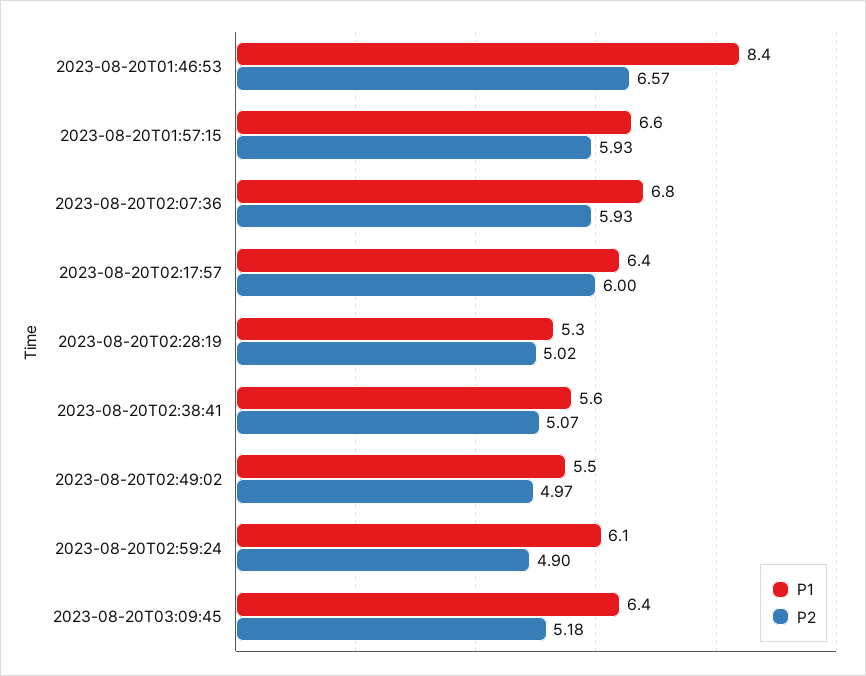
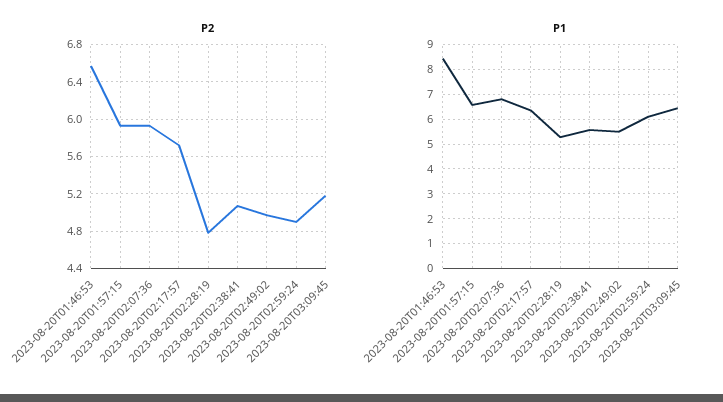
P2, 2023-08-20T02:17:57: 6 -> 5.7
P2, 2023-08-20T02:28:19: 5.02 -> 4.8

